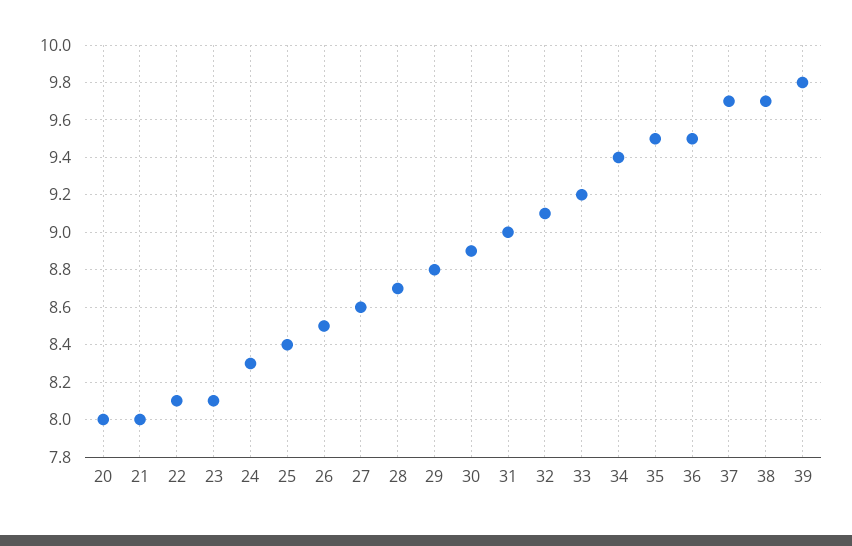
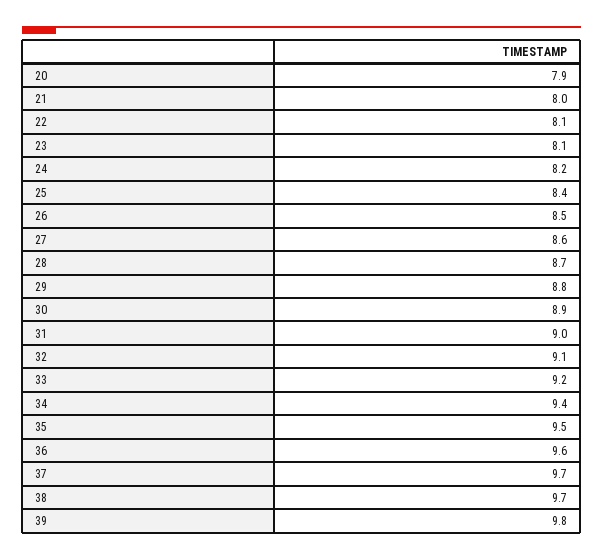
20: 8 -> 7.9
24: 8.3 -> 8.2
36: 9.5 -> 9.6

